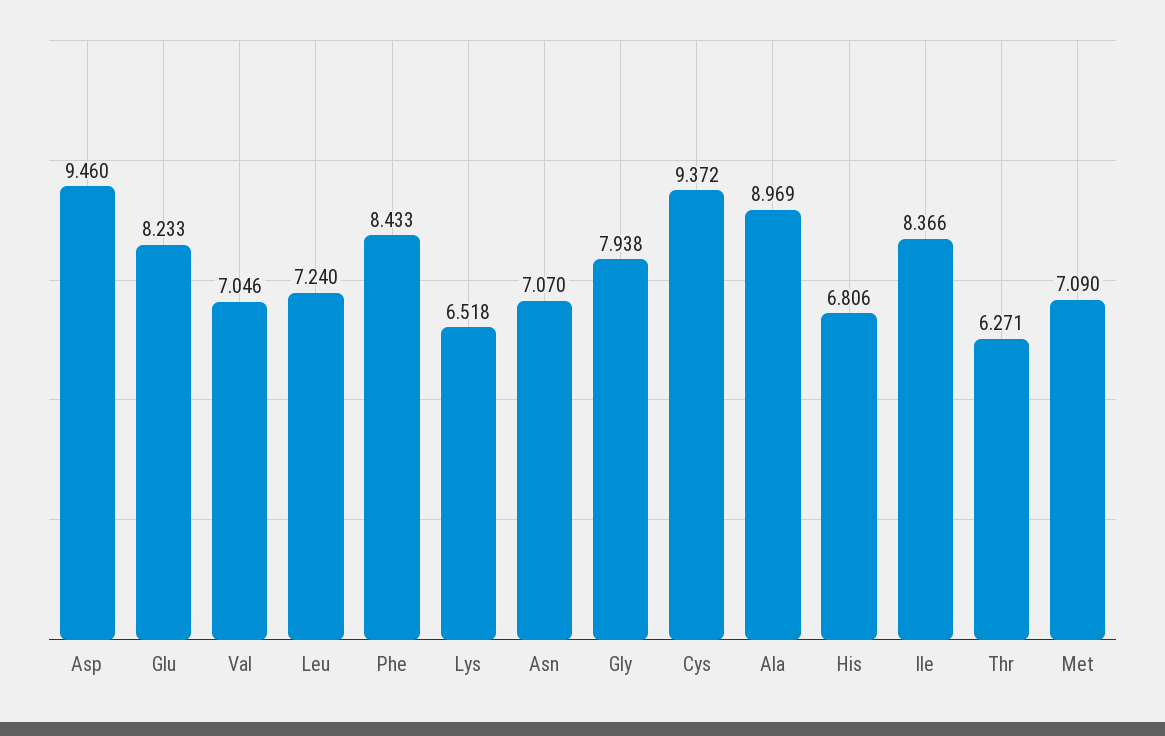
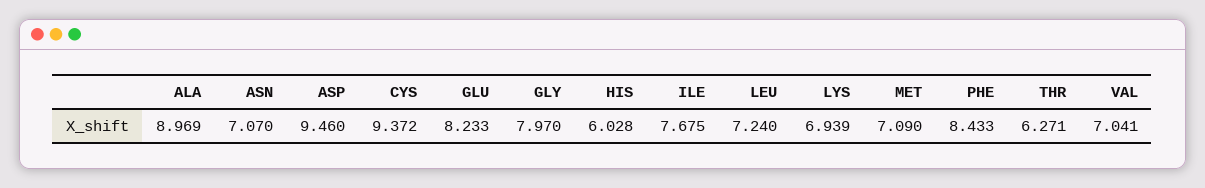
Val: 7.046 -> 7.041
Lys: 6.518 -> 6.939
Gly: 7.938 -> 7.97
His: 6.806 -> 6.028
Ile: 8.366 -> 7.675

